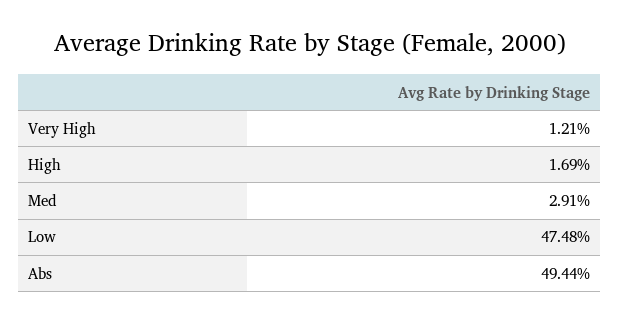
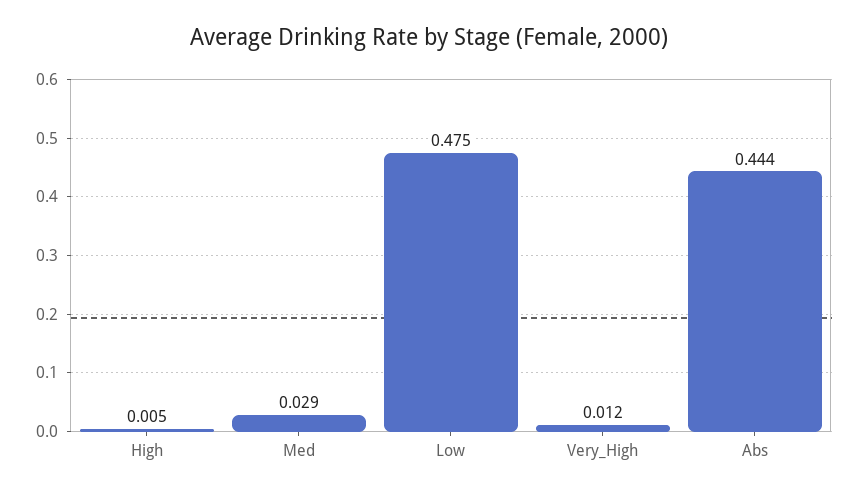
High: 0.0169 -> 0.005
Abs: 0.4944 -> 0.444

